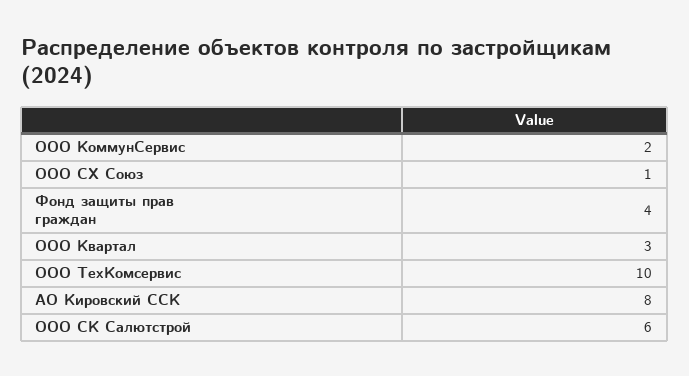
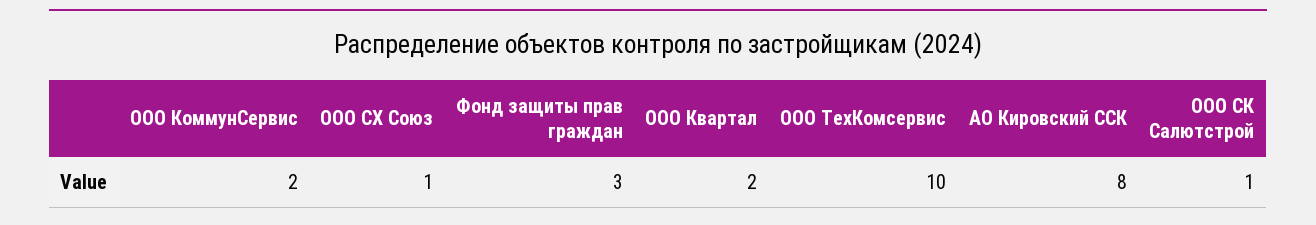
Фонд защиты прав граждан: 4 -> 3
ООО Квартал: 3 -> 2
ООО СК Салютстрой: 6 -> 1

